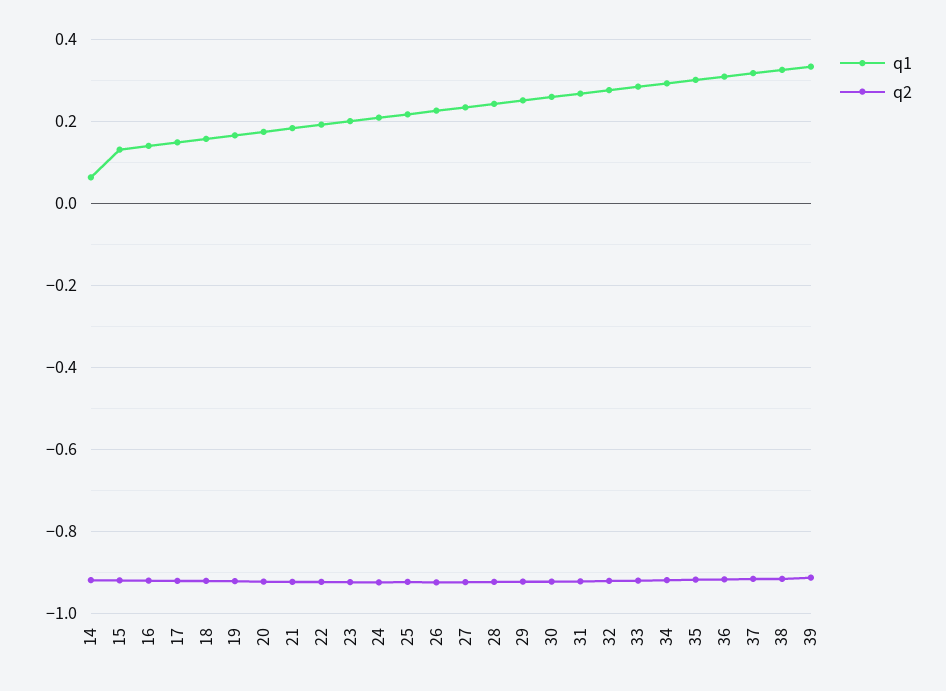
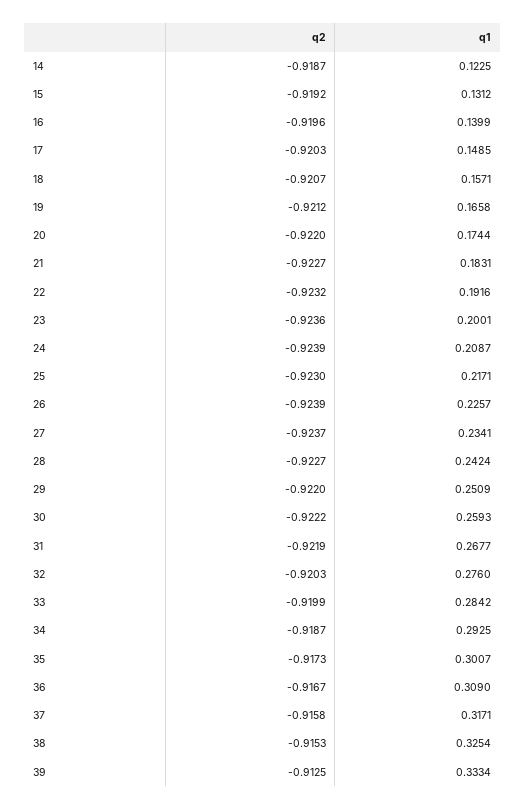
q1, 14: 0.06 -> 0.1225

